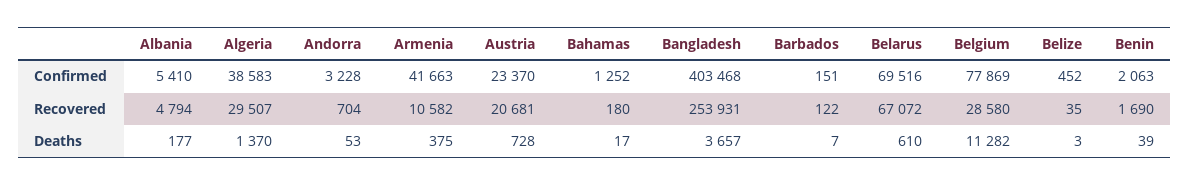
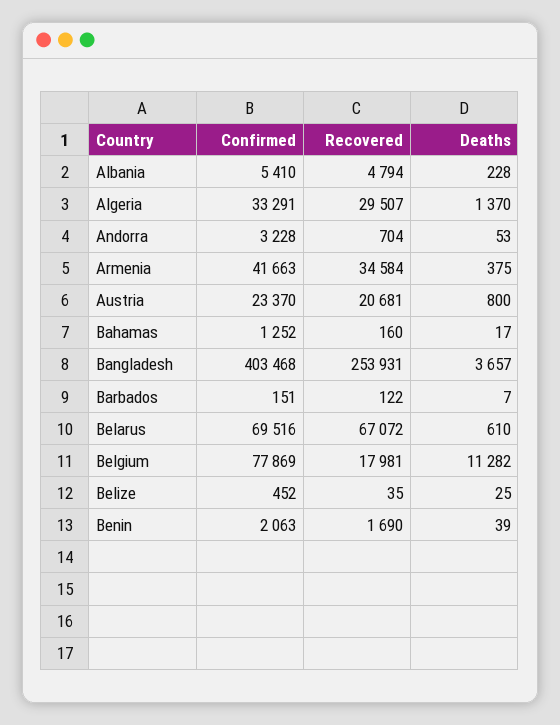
Algeria, Confirmed: 38583 -> 33291
Armenia, Recovered: 10582 -> 34584
Bahamas, Recovered: 180 -> 160
Belgium, Recovered: 28580 -> 17981
Albania, Deaths: 177 -> 228
Austria, Deaths: 728 -> 800
Belize, Deaths: 3 -> 25

